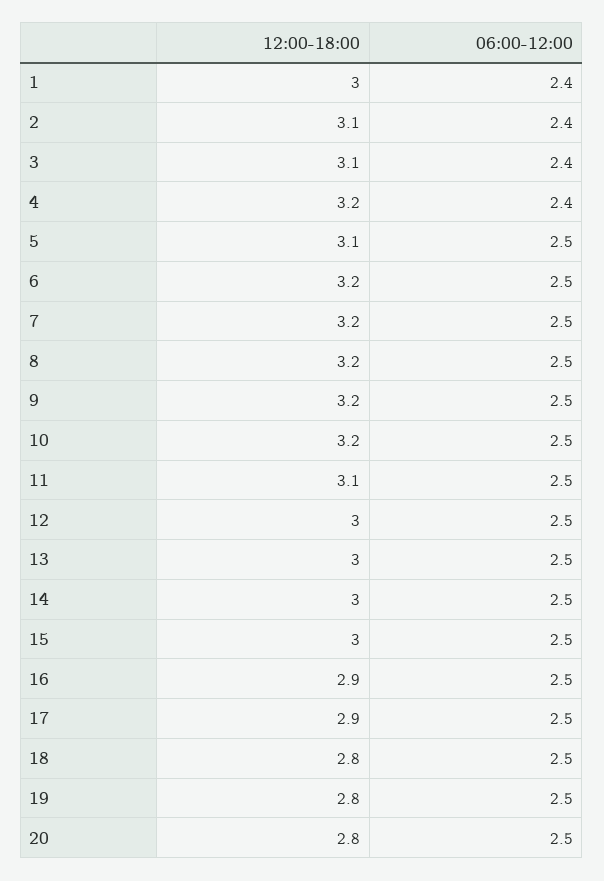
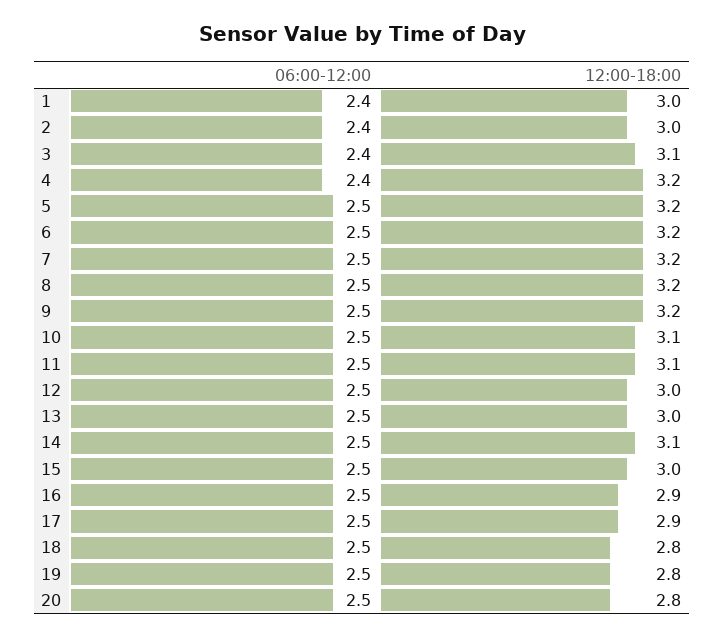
12:00-18:00, 2: 3.1 -> 3
12:00-18:00, 5: 3.1 -> 3.2
12:00-18:00, 10: 3.2 -> 3.1
12:00-18:00, 14: 3 -> 3.1

